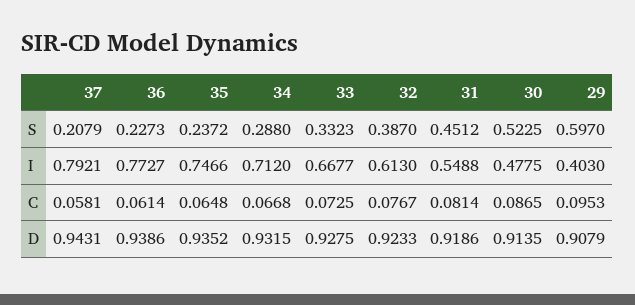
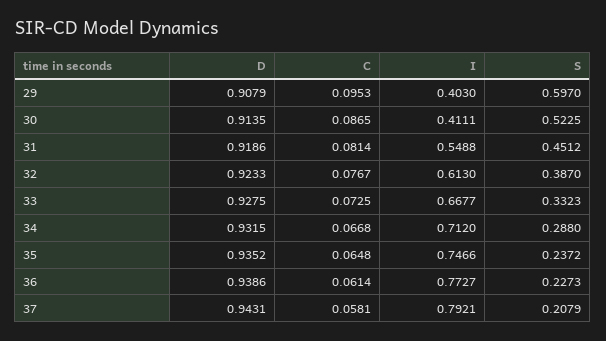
30, I: 0.4775 -> 0.4111

